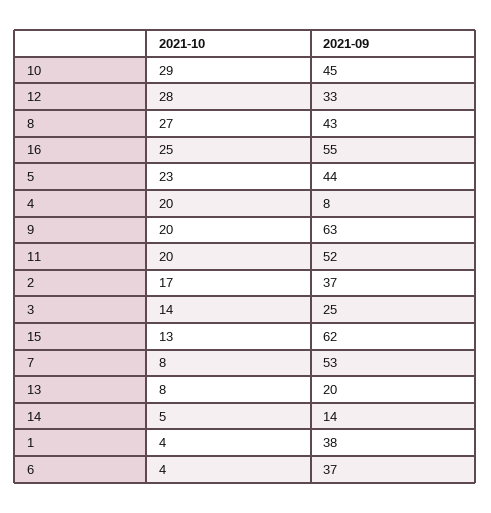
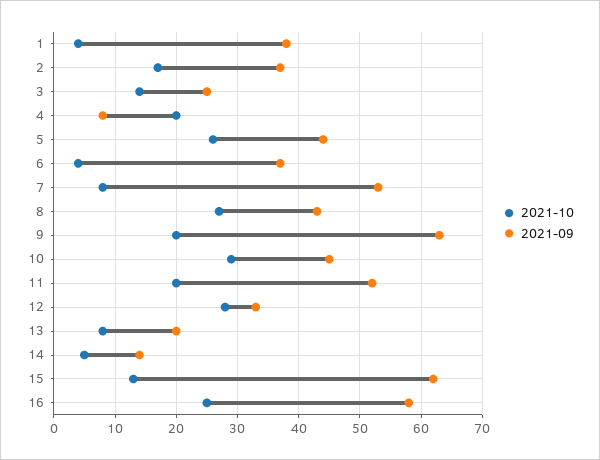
2021-09, 16: 55 -> 58
2021-10, 5: 23 -> 26

